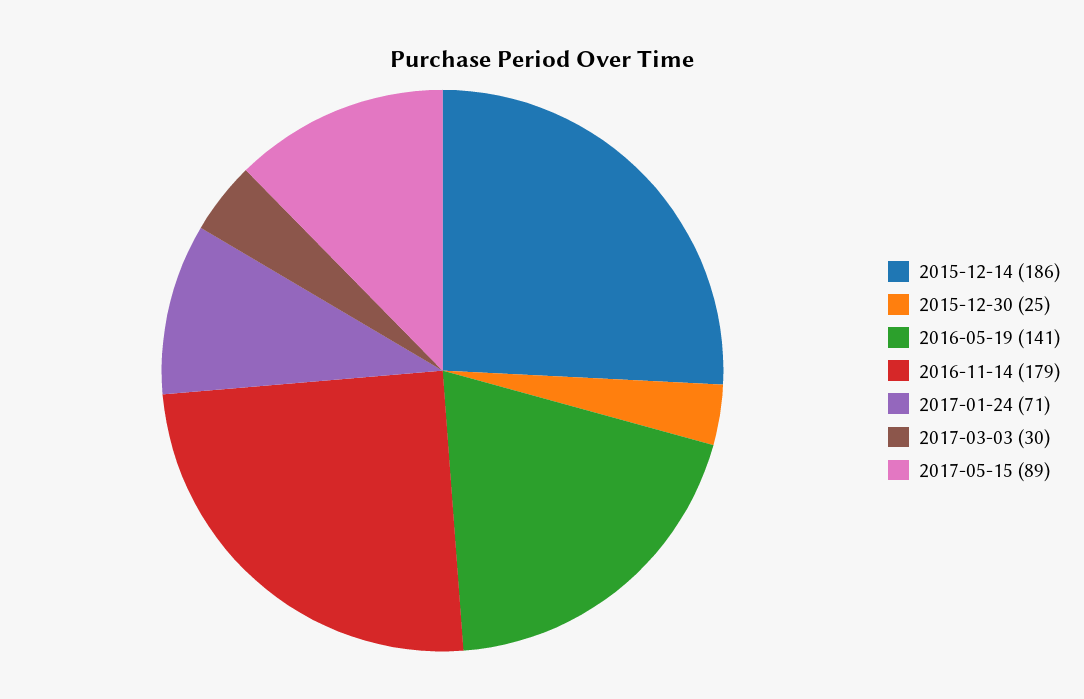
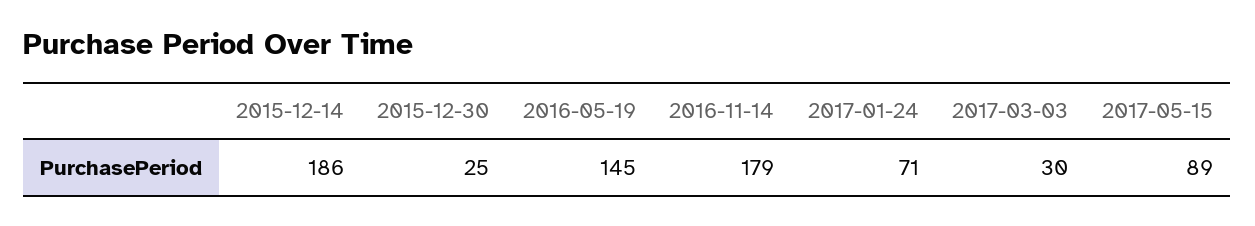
2016-05-19: 141 -> 145

